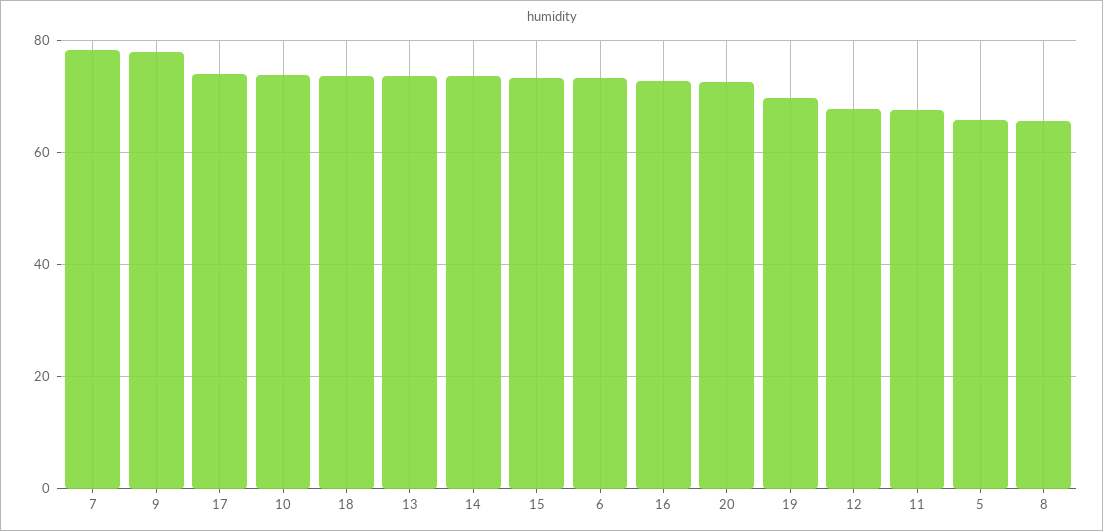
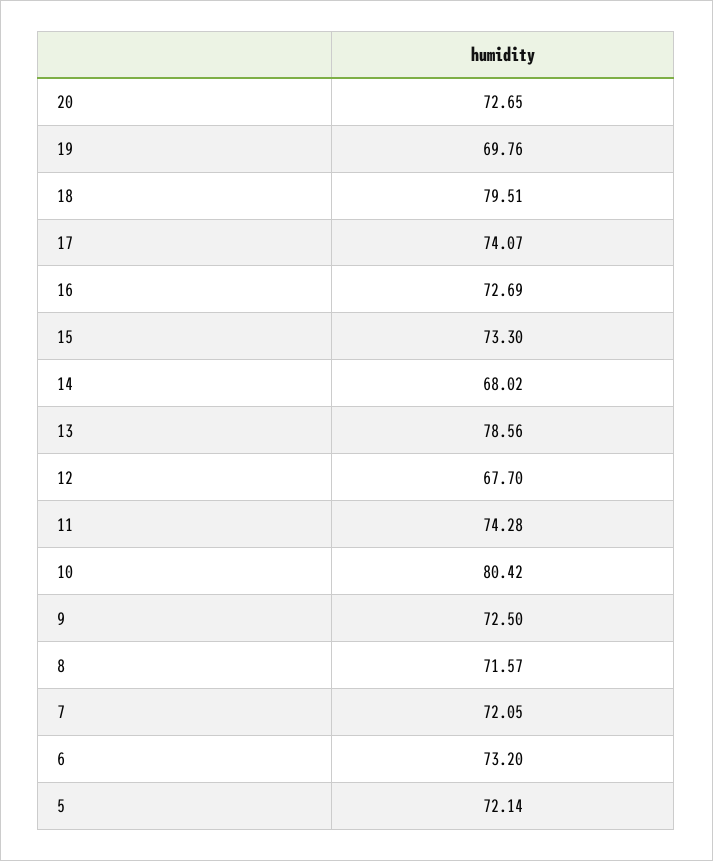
7: 78 -> 72.05
9: 78 -> 72.5
10: 74 -> 80.42
18: 74 -> 79.51
13: 74 -> 78.56
14: 74 -> 68.02
11: 68 -> 74.28
5: 66 -> 72.14
8: 66 -> 71.57

